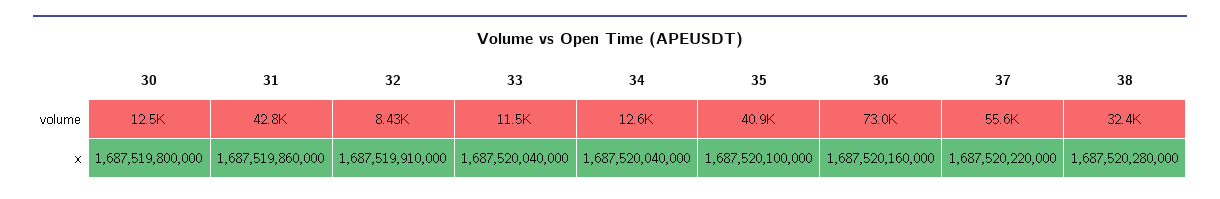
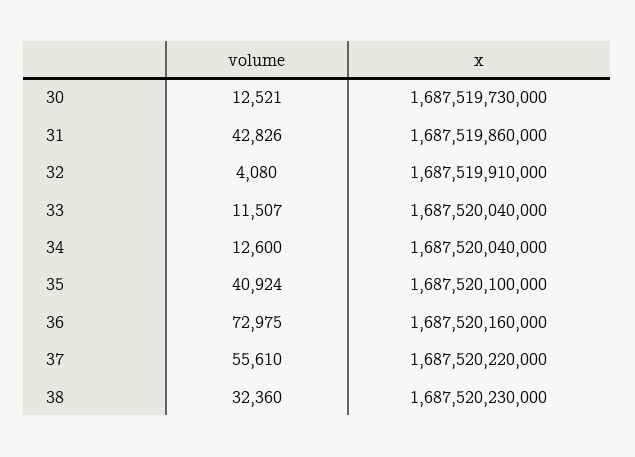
32, volume: 8430 -> 4080
30, x: 1687519800000 -> 1687519730000
38, x: 1687520280000 -> 1687520230000

